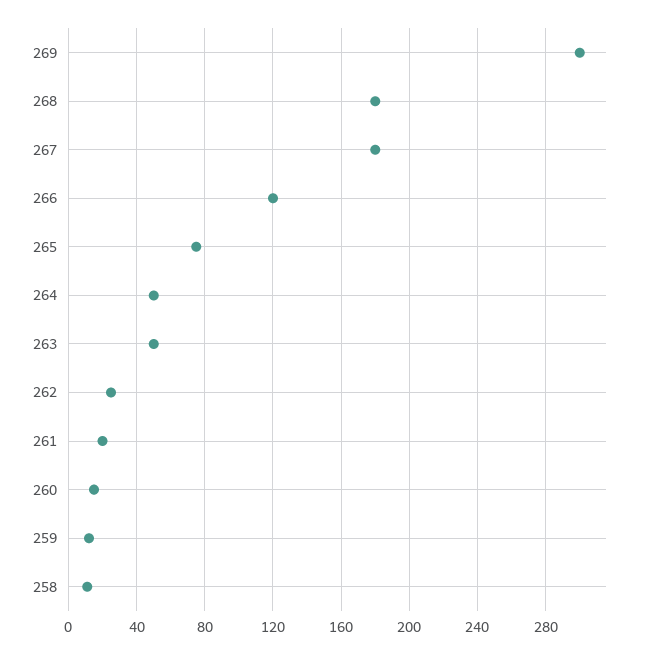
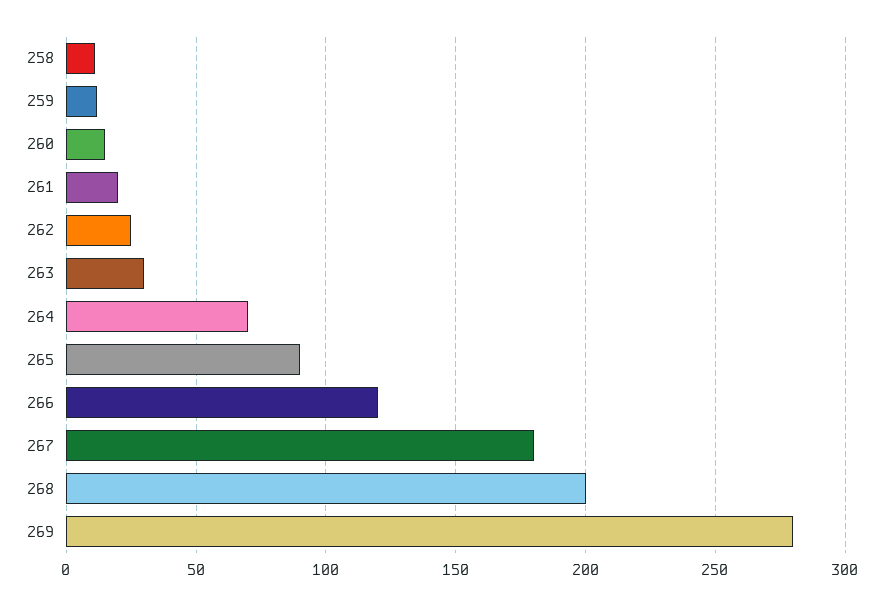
269: 300 -> 280
268: 180 -> 200
265: 75 -> 90
264: 50 -> 70
263: 50 -> 30

